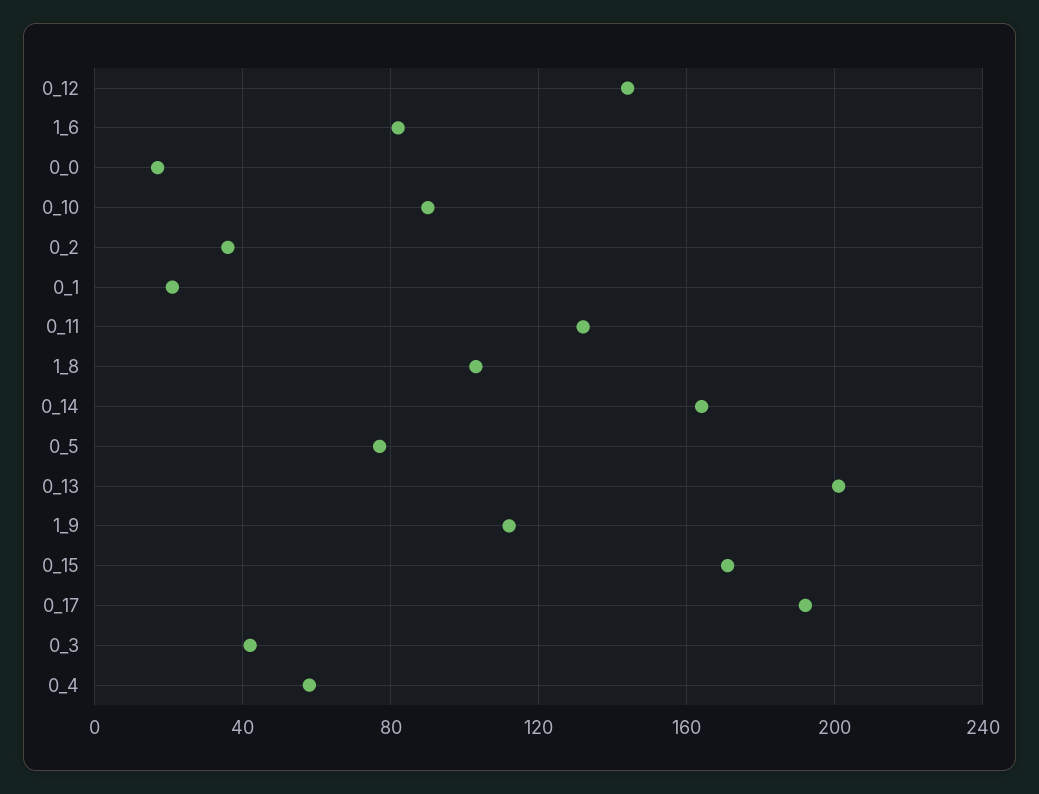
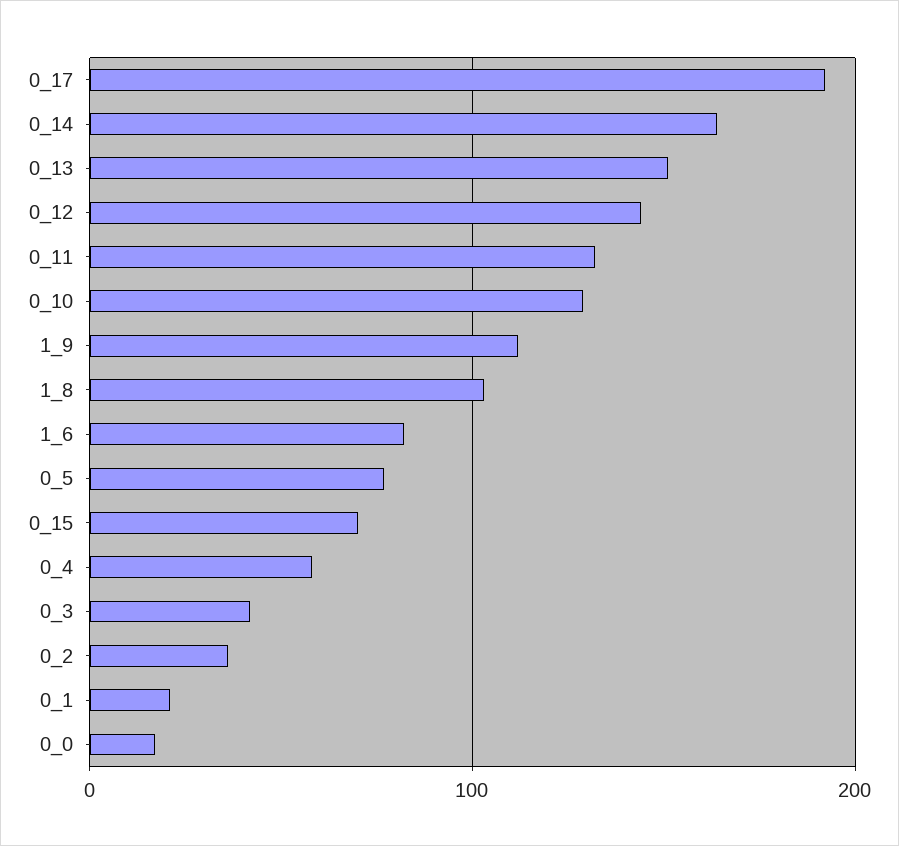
0_10: 90 -> 130
0_13: 200 -> 150
0_15: 170 -> 70

